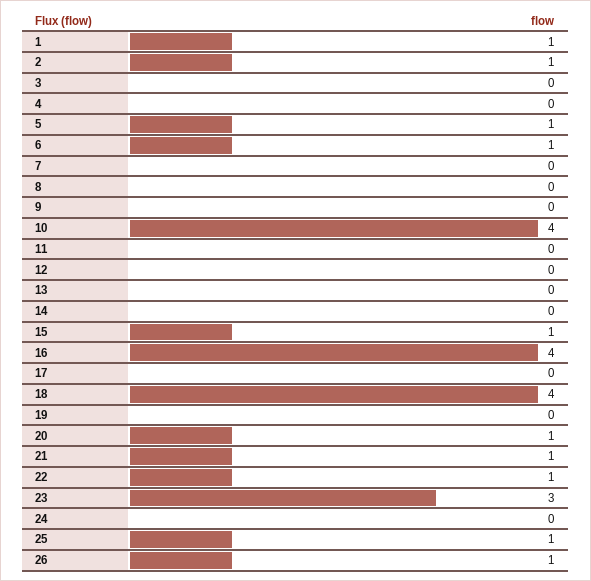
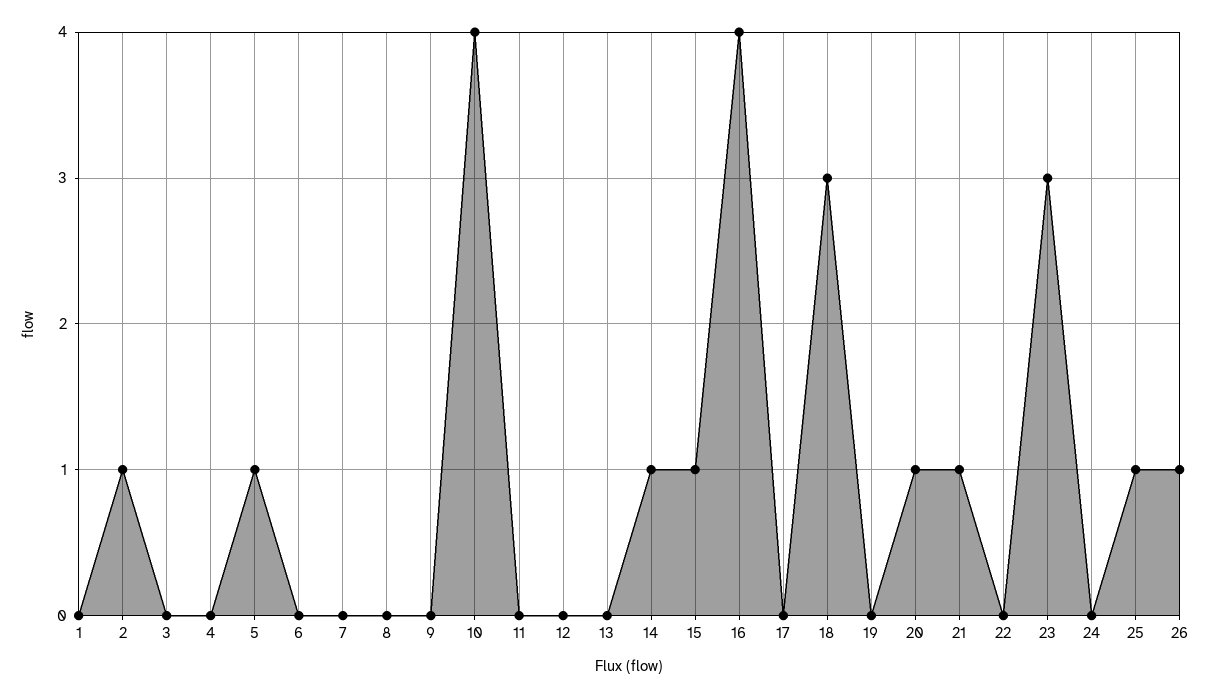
1: 1 -> 0
6: 1 -> 0
14: 0 -> 1
18: 4 -> 3
22: 1 -> 0

